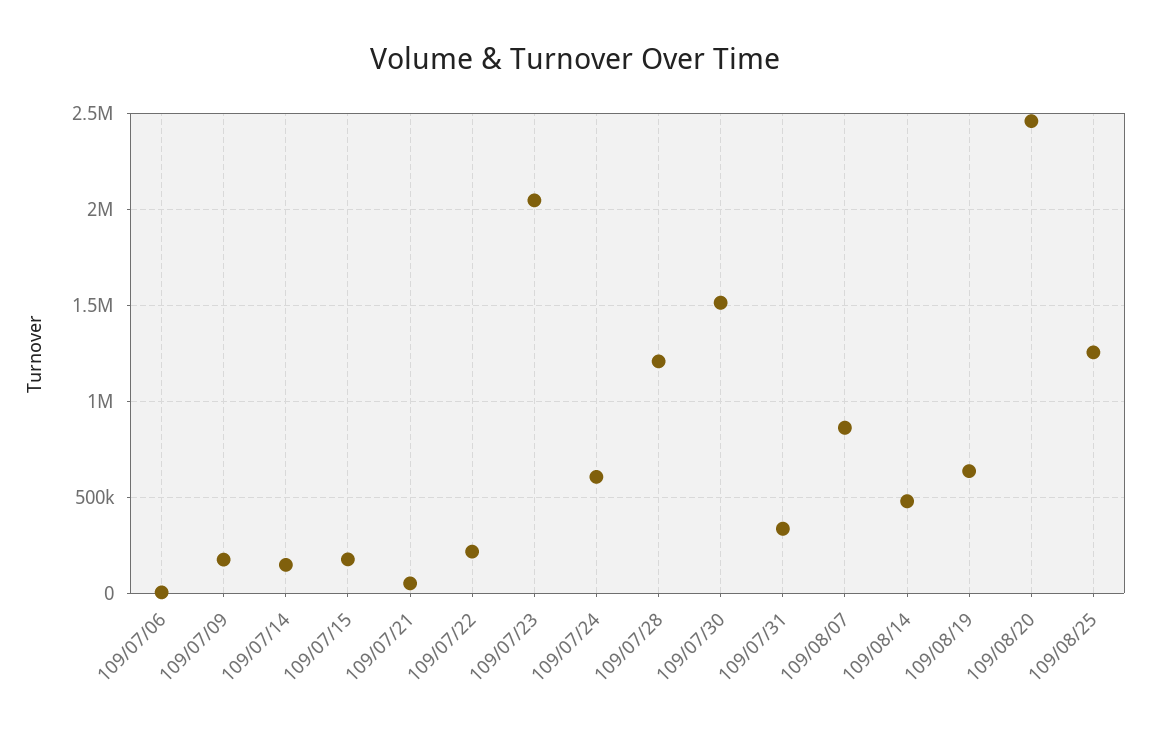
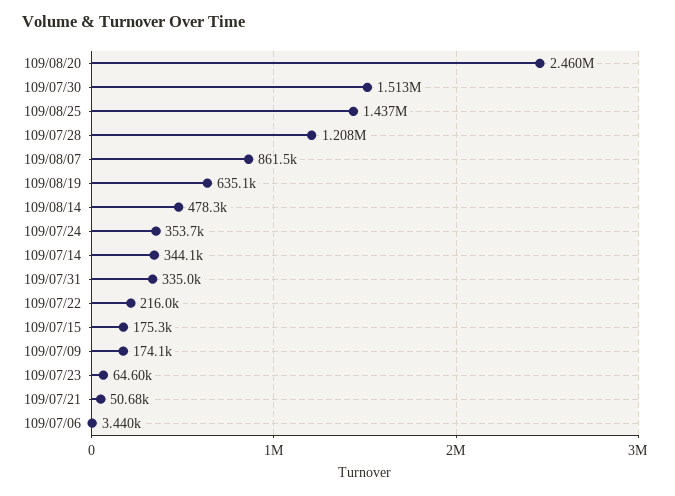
109/07/14: 150000 -> 344100
109/07/23: 2050000 -> 64600
109/07/24: 600000 -> 353700
109/08/25: 1250000 -> 1437000

